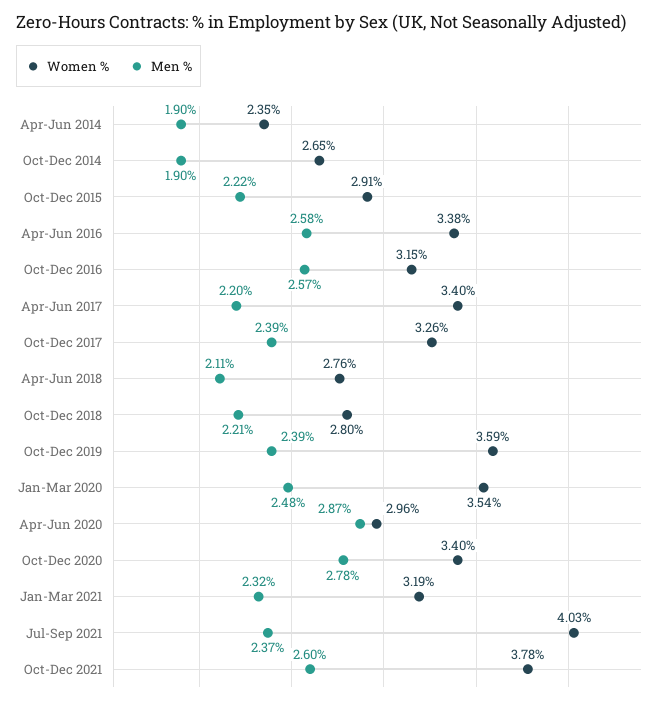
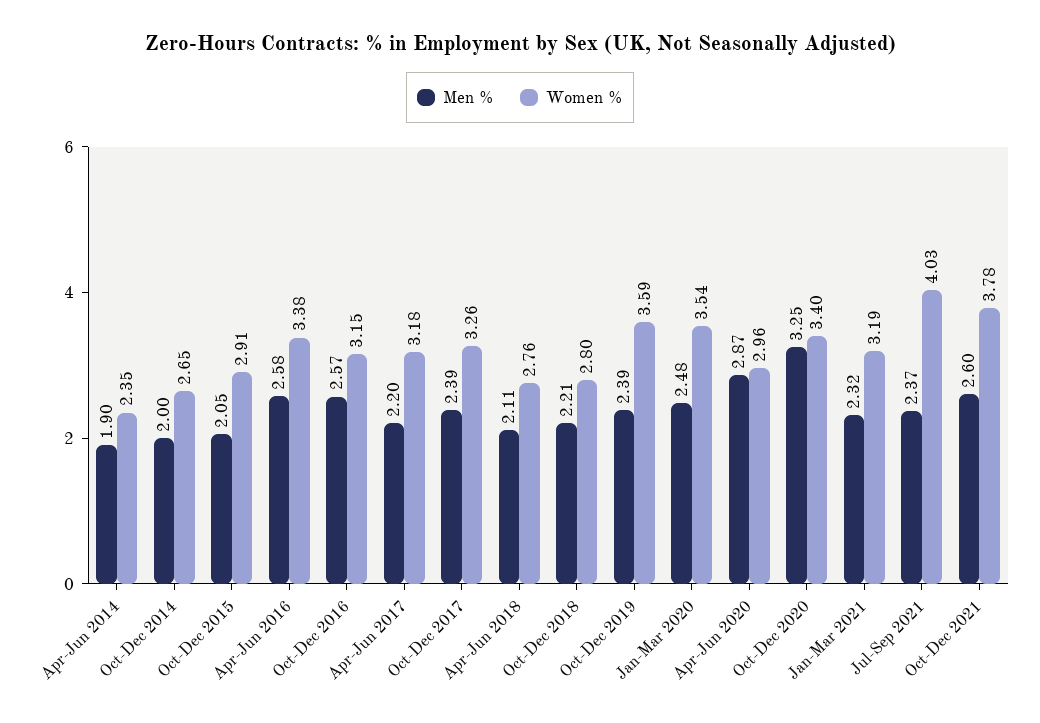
Men %, Oct-Dec 2014: 1.9 -> 2
Men %, Oct-Dec 2015: 2.22 -> 2.05
Women %, Apr-Jun 2017: 3.4 -> 3.18
Men %, Oct-Dec 2020: 2.78 -> 3.25

